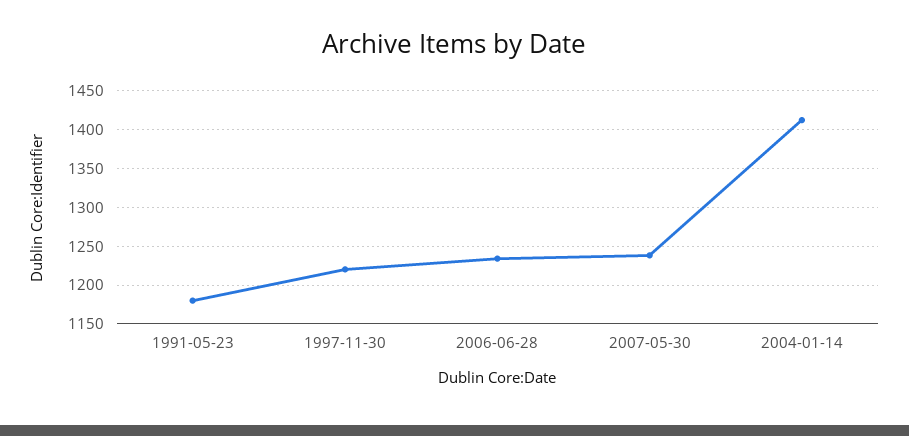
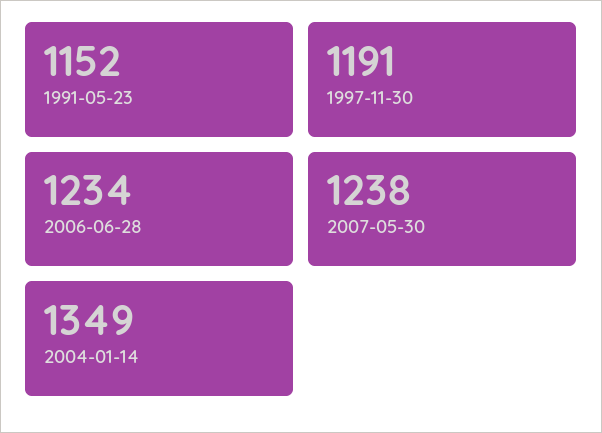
1991-05-23: 1180 -> 1152
1997-11-30: 1220 -> 1191
2004-01-14: 1410 -> 1349

